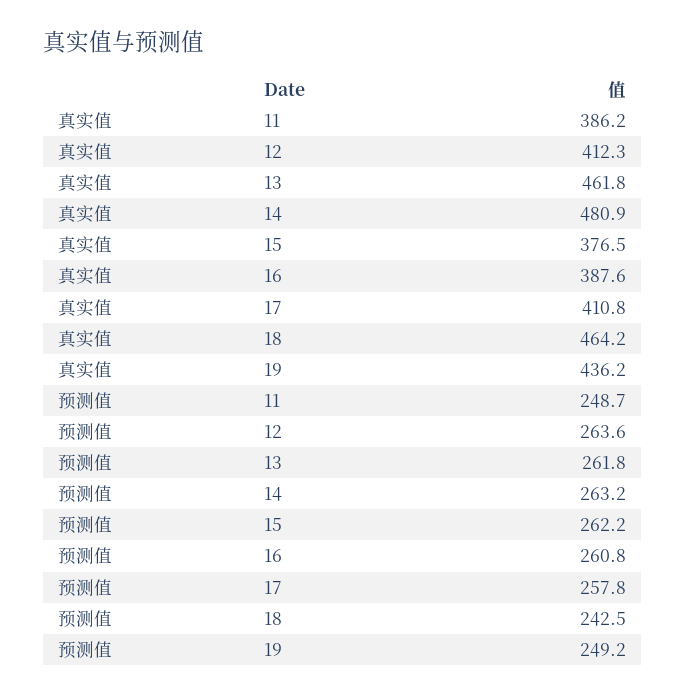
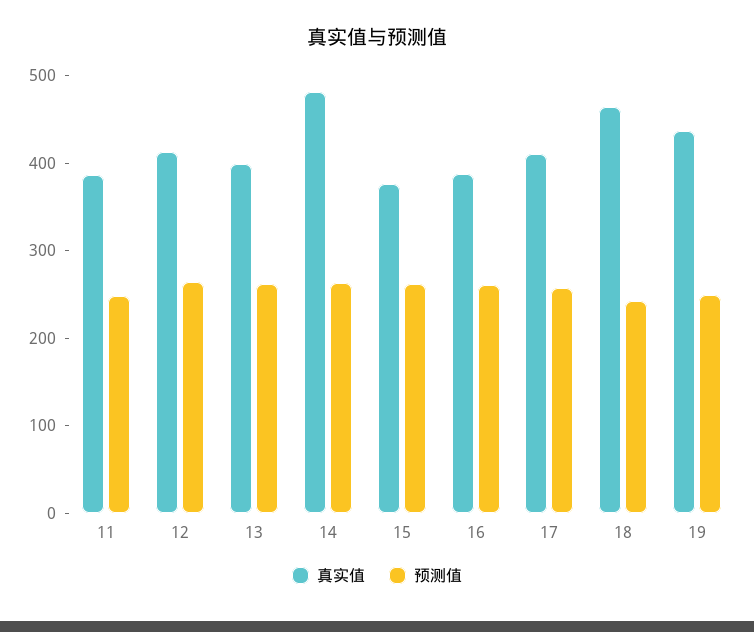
真实值, 13: 461.8 -> 400

